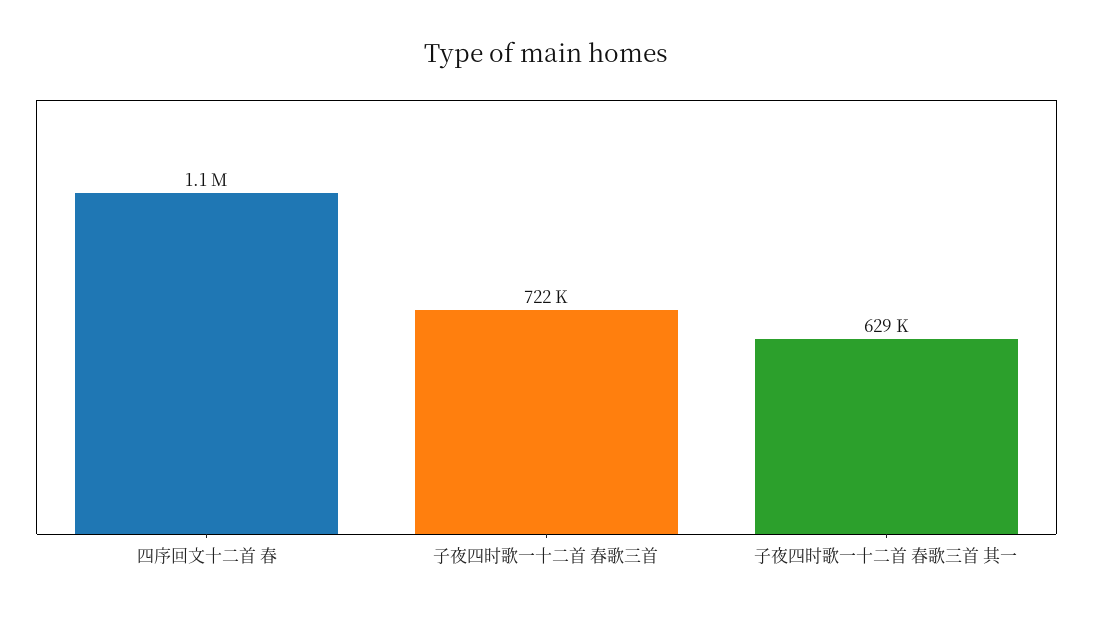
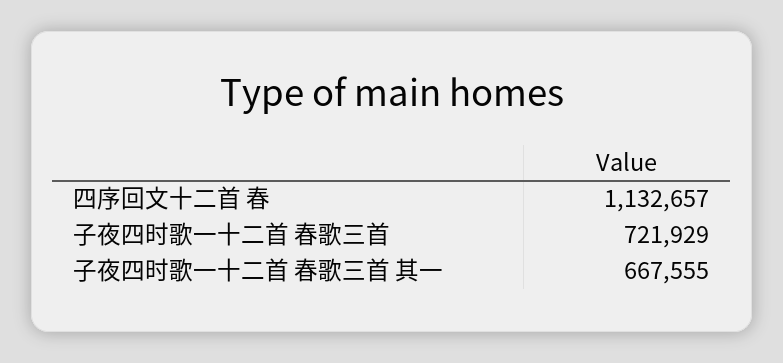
子夜四时歌一十二首 春歌三首 其一: 629000 -> 667555

